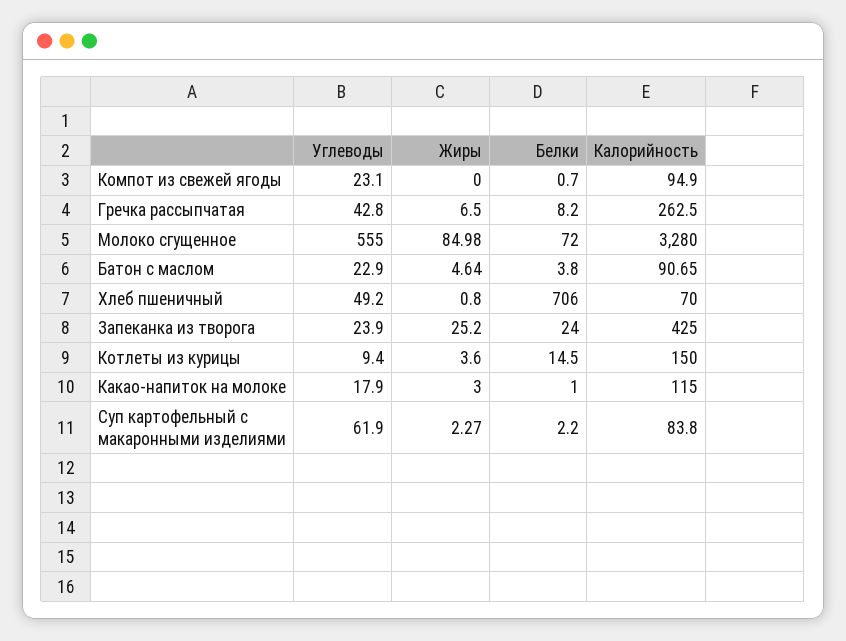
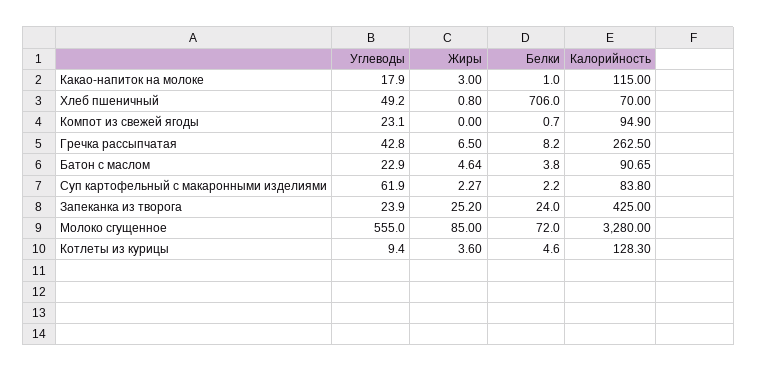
Жиры, Молоко сгущенное: 84.98 -> 85
Белки, Котлеты из курицы: 14.5 -> 4.6
Калорийность, Котлеты из курицы: 150 -> 128.3

